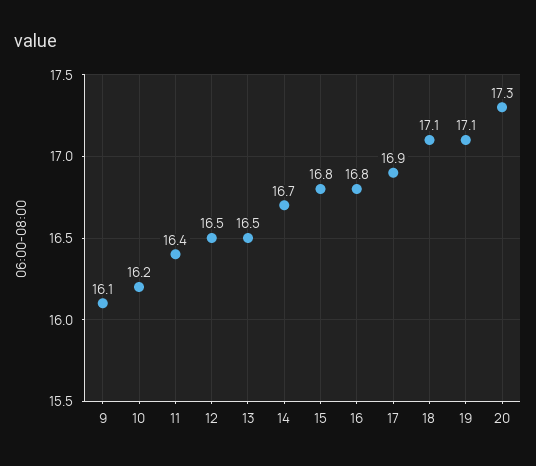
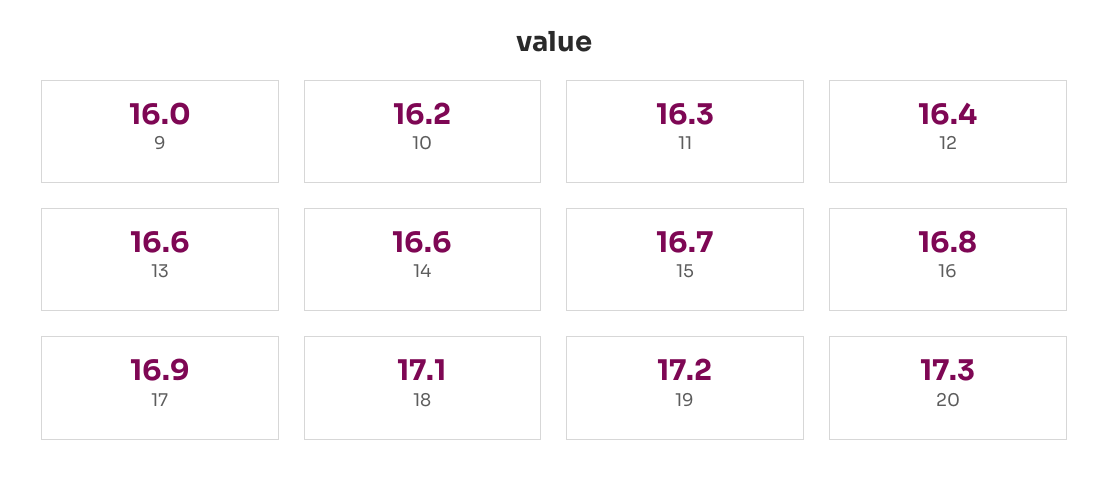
9: 16.1 -> 16
11: 16.4 -> 16.3
12: 16.5 -> 16.4
13: 16.5 -> 16.6
14: 16.7 -> 16.6
15: 16.8 -> 16.7
19: 17.1 -> 17.2

